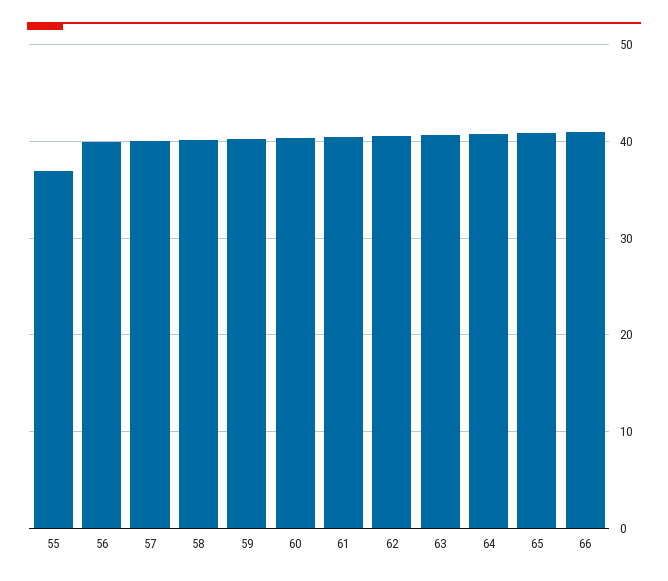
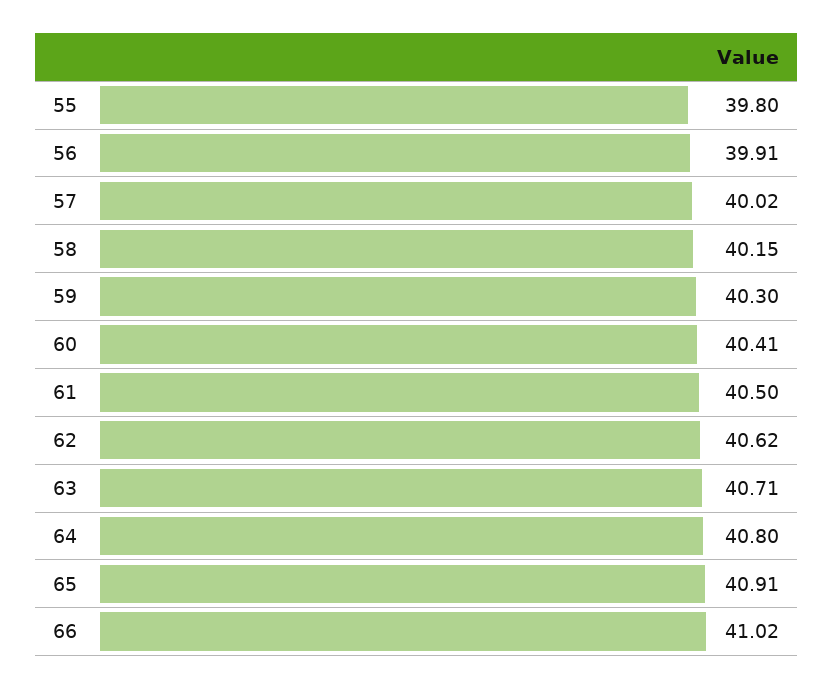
55: 37 -> 39.8

